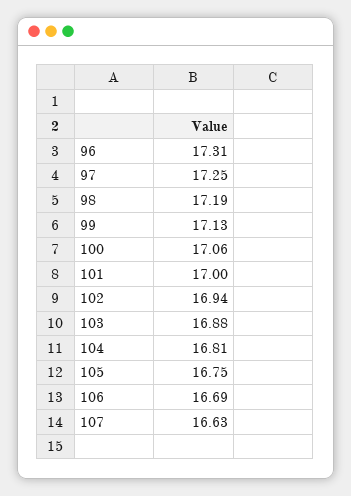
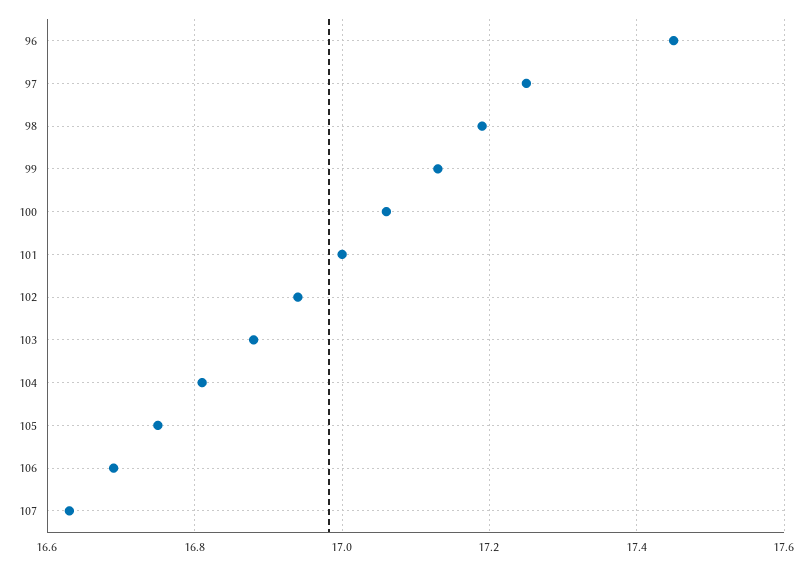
96: 17.31 -> 17.45

